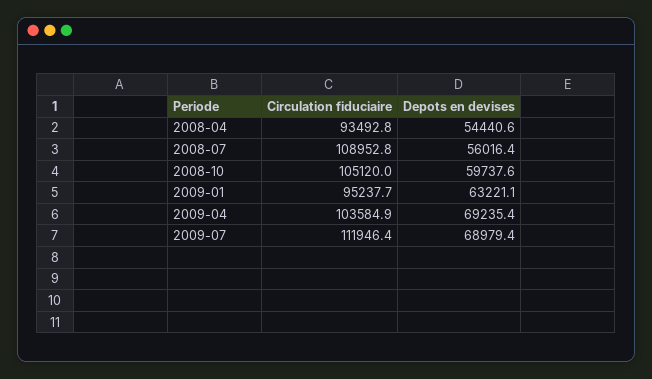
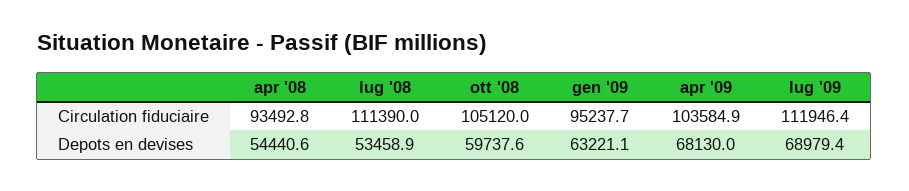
Circulation fiduciaire, 2008-07: 108952.8 -> 111390
Depots en devises, 2008-07: 56016.4 -> 53458.9
Depots en devises, 2009-04: 69235.4 -> 68130

